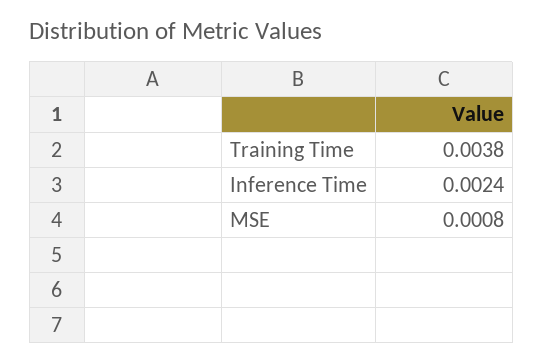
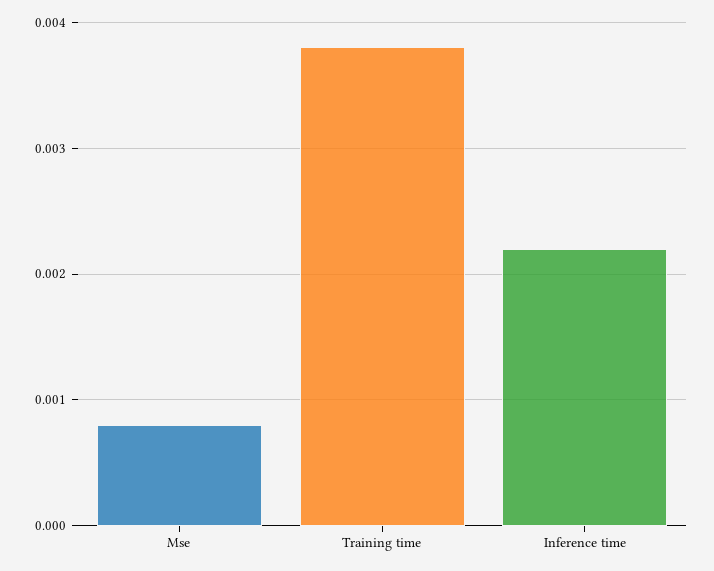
Inference Time: 0.0024 -> 0.0022

